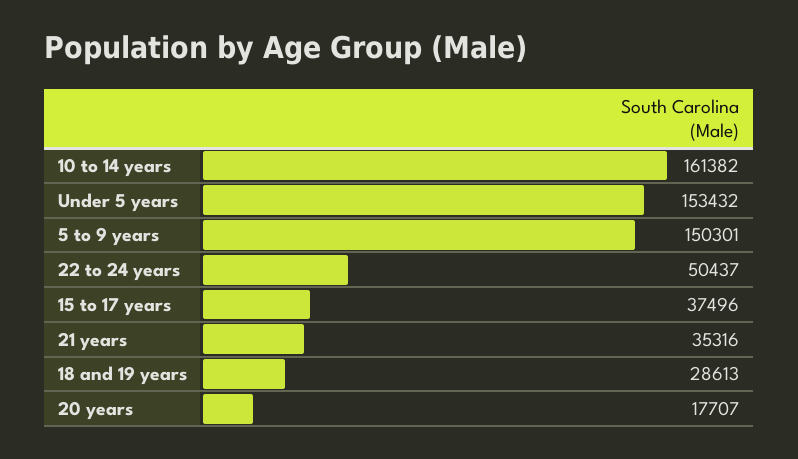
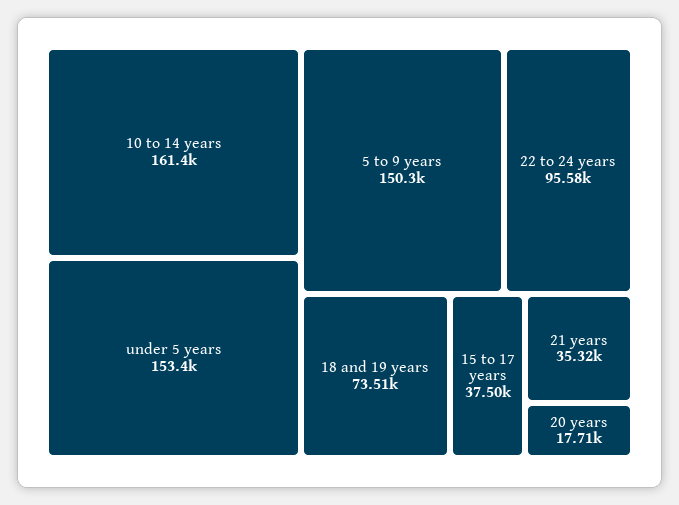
22 to 24 years: 50437 -> 95580
18 and 19 years: 28613 -> 73510

